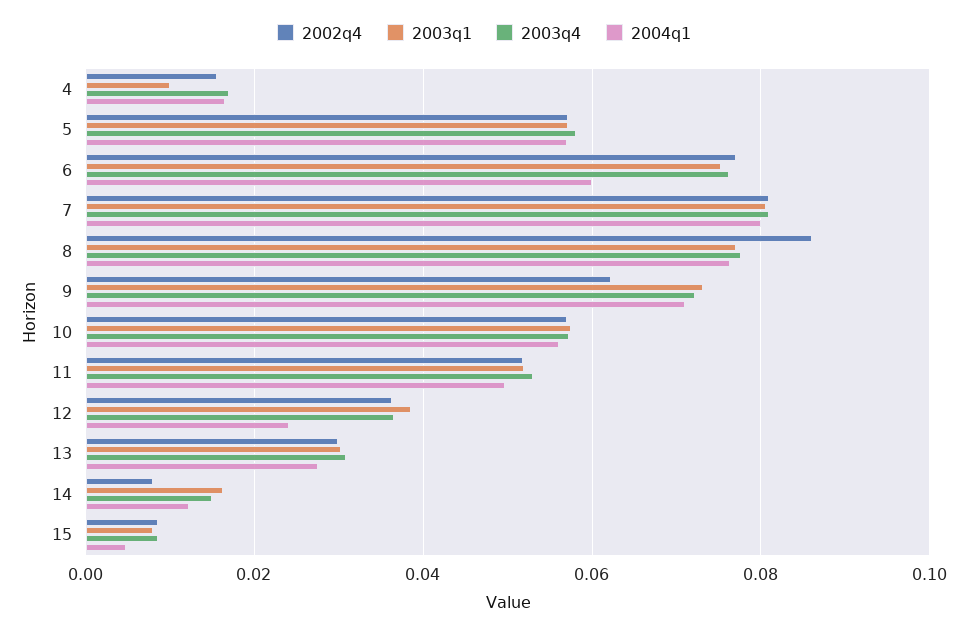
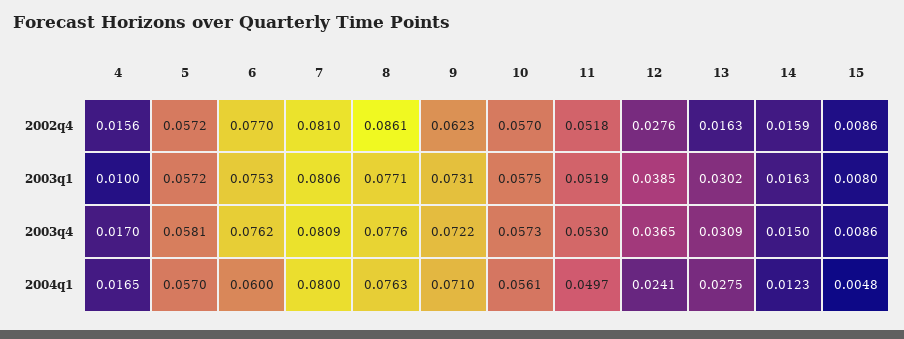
2002q4, 12: 0.036 -> 0.0276
2002q4, 13: 0.03 -> 0.0163
2002q4, 14: 0.008 -> 0.0159

